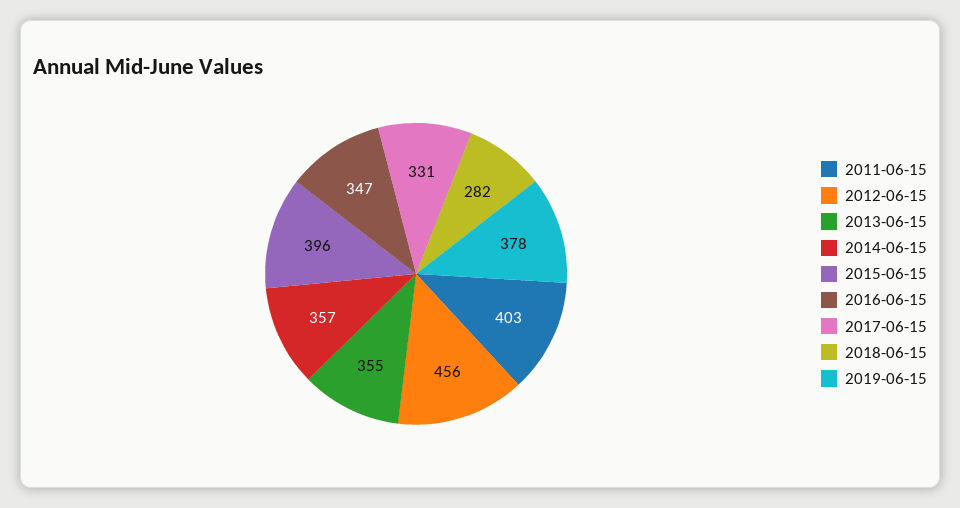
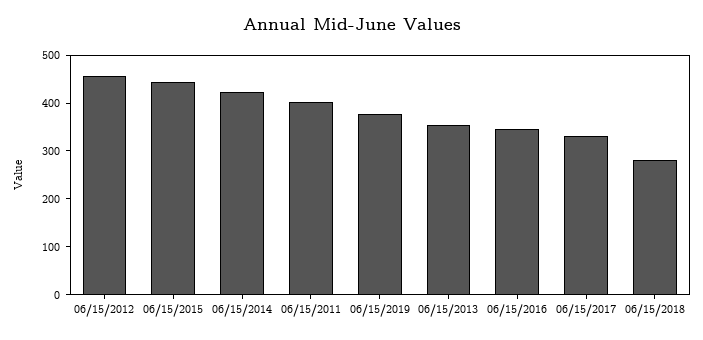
2014-06-15: 357 -> 420
2015-06-15: 396 -> 440

